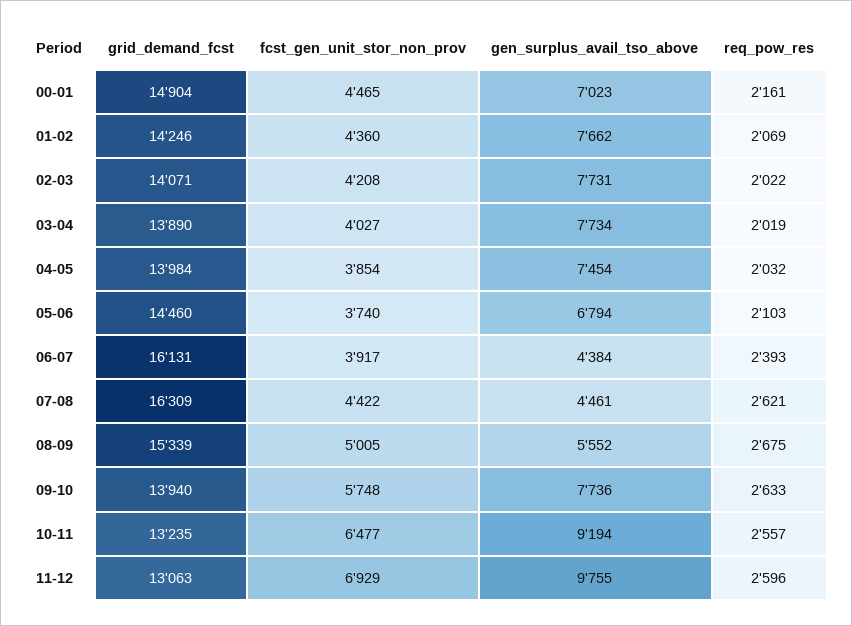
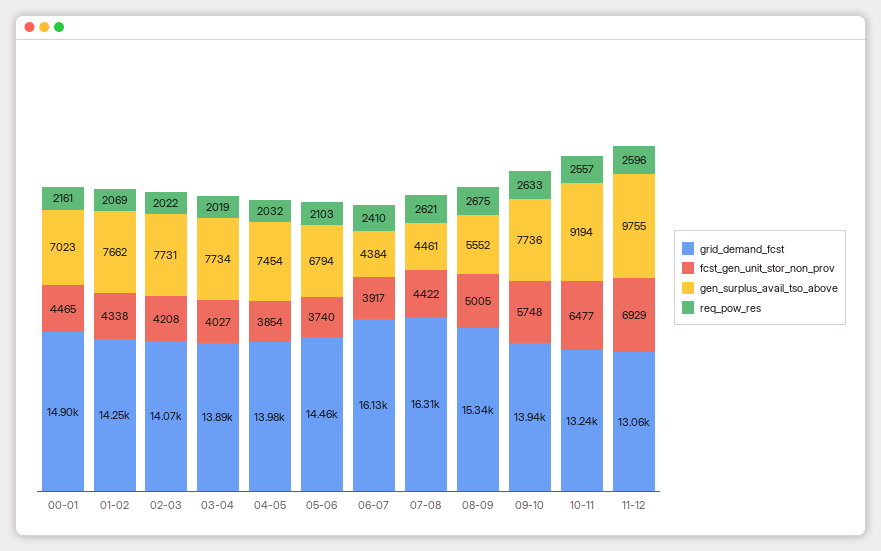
fcst_gen_unit_stor_non_prov, 01-02: 4360 -> 4338
req_pow_res, 06-07: 2393 -> 2410

